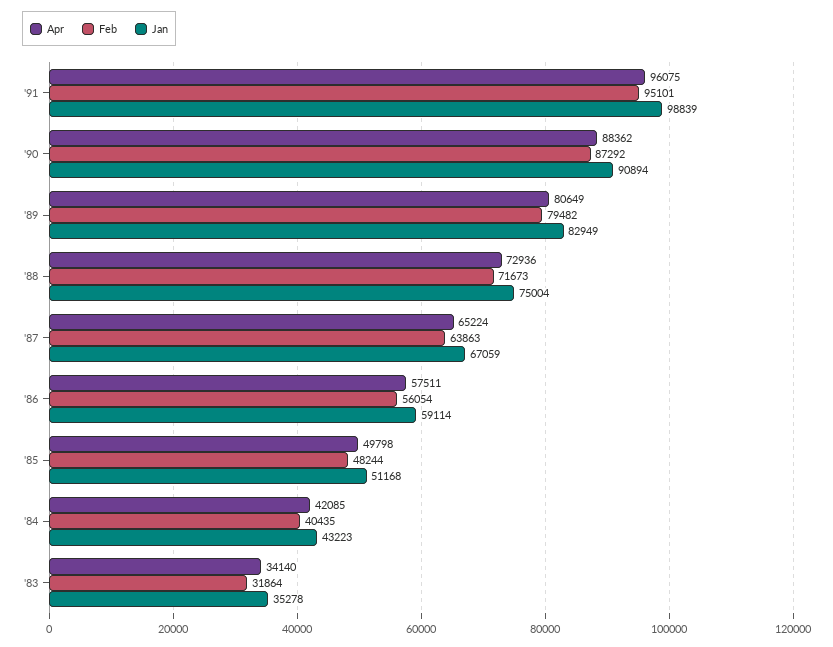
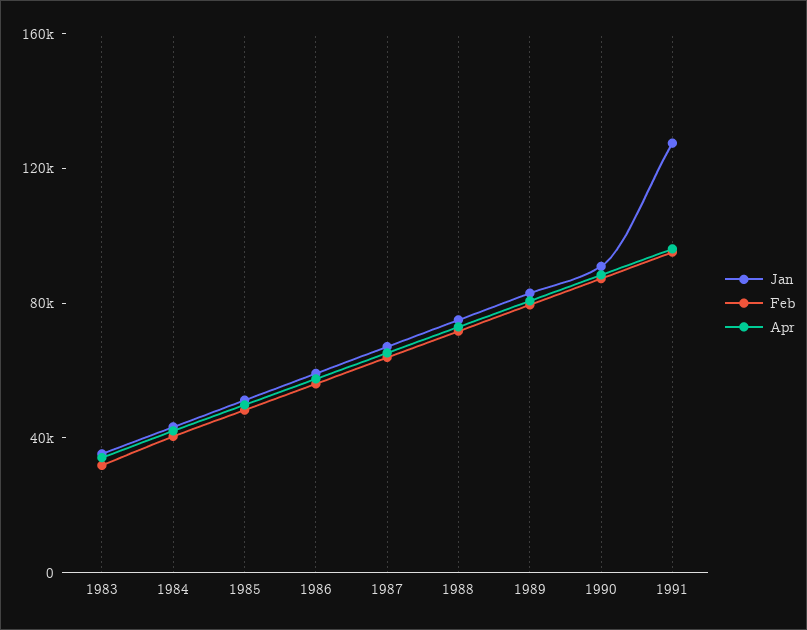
Jan, '91: 98839 -> 130000

